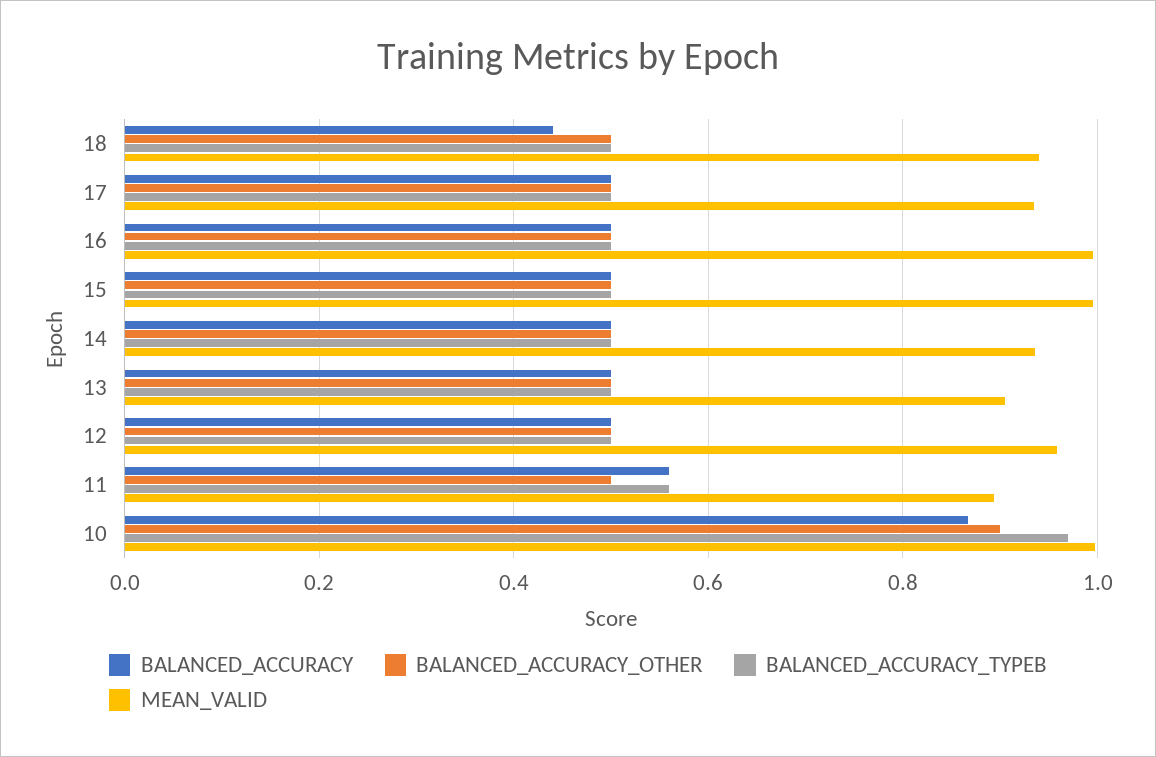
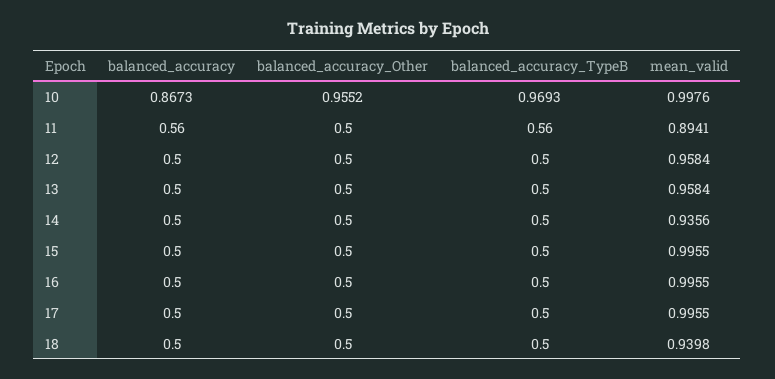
BALANCED_ACCURACY, 18: 0.44 -> 0.5
MEAN_VALID, 17: 0.94 -> 0.9955
MEAN_VALID, 13: 0.9 -> 0.9584
BALANCED_ACCURACY_OTHER, 10: 0.9 -> 0.9552

